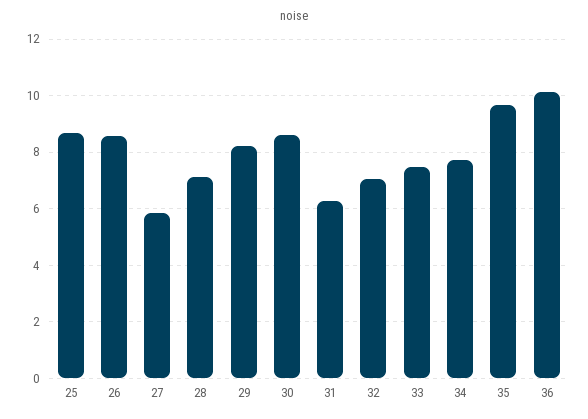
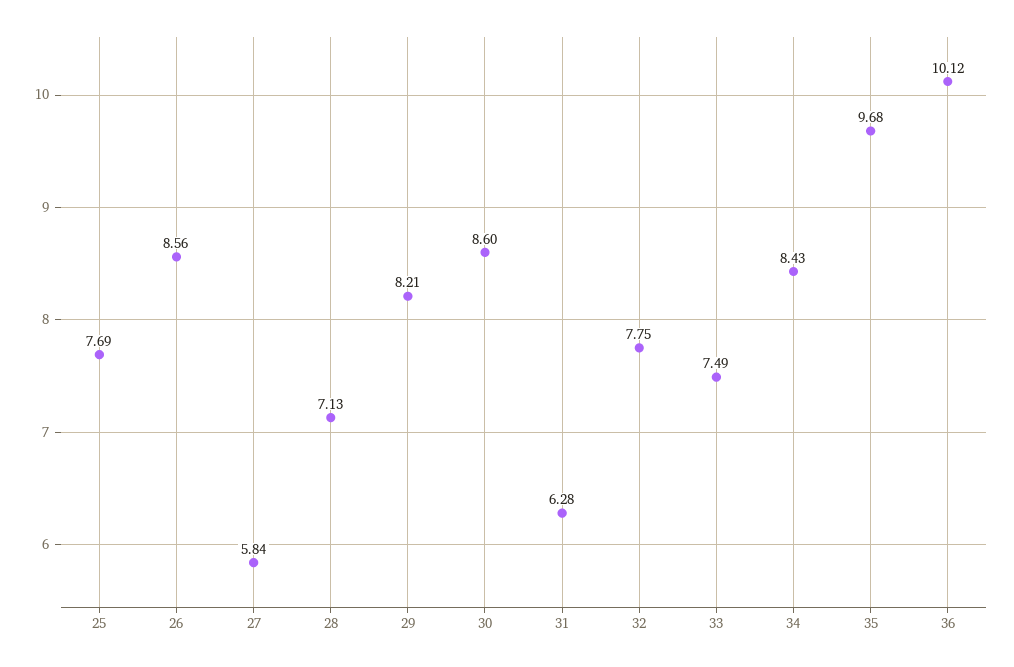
25: 8.75 -> 7.69
32: 7 -> 7.75
34: 7.75 -> 8.43

